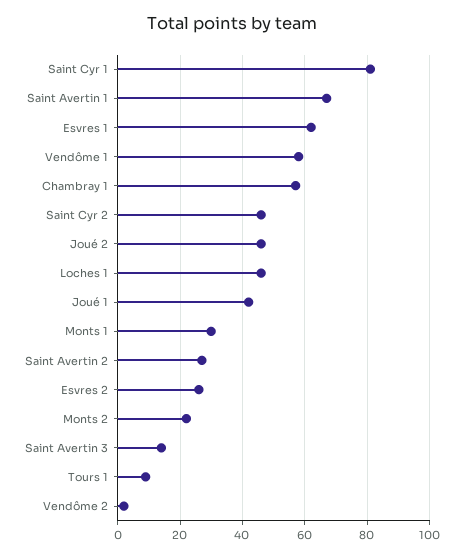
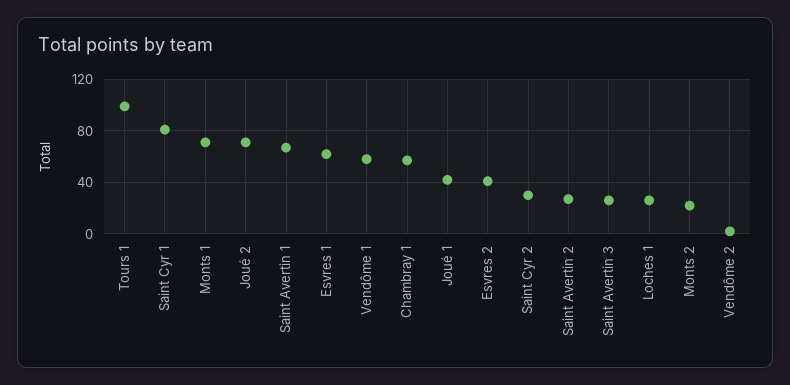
Saint Cyr 2: 45 -> 30
Joué 2: 45 -> 70
Loches 1: 45 -> 25
Monts 1: 30 -> 70
Esvres 2: 25 -> 40
Saint Avertin 3: 15 -> 25
Tours 1: 10 -> 100

